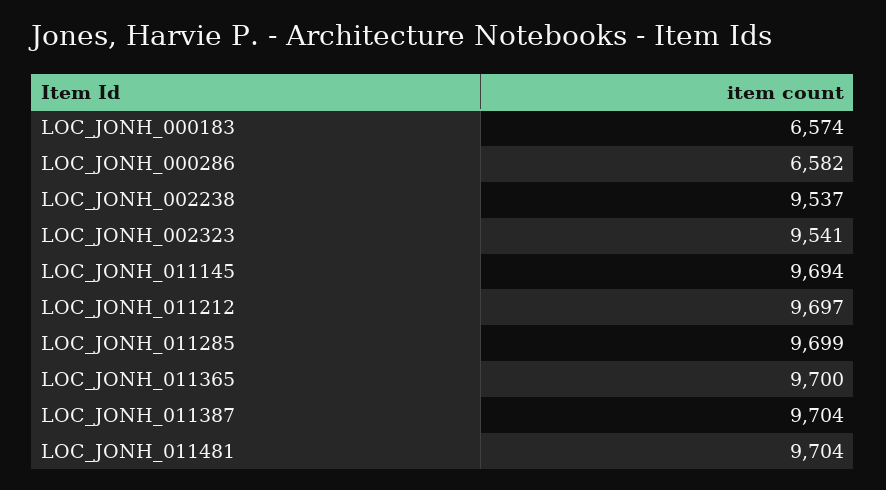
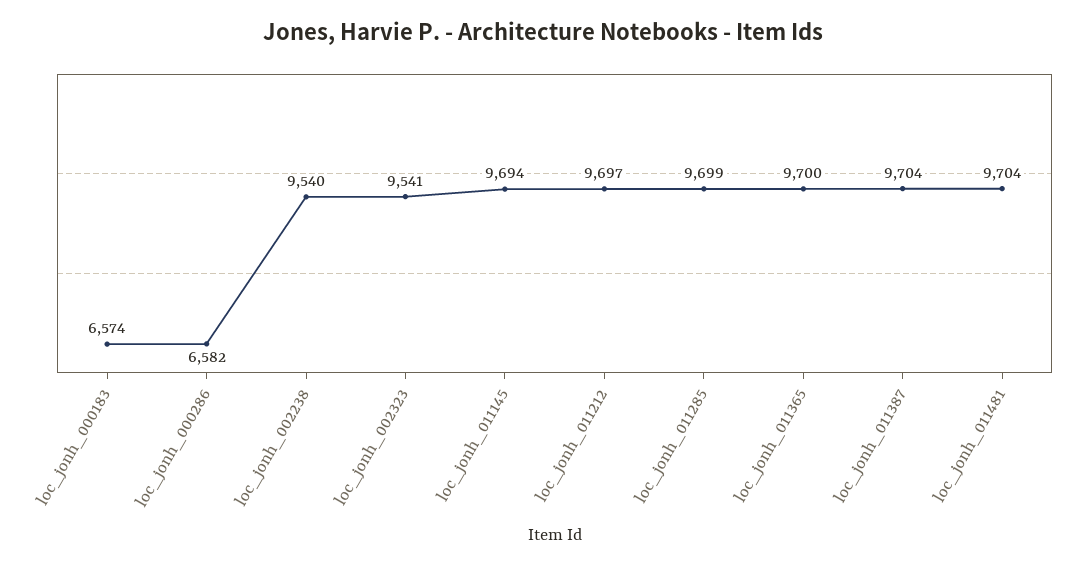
LOC_JONH_002238: 9537 -> 9540

